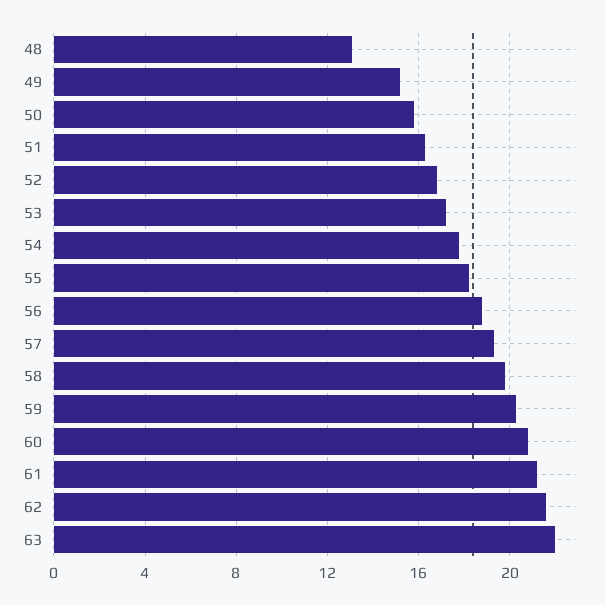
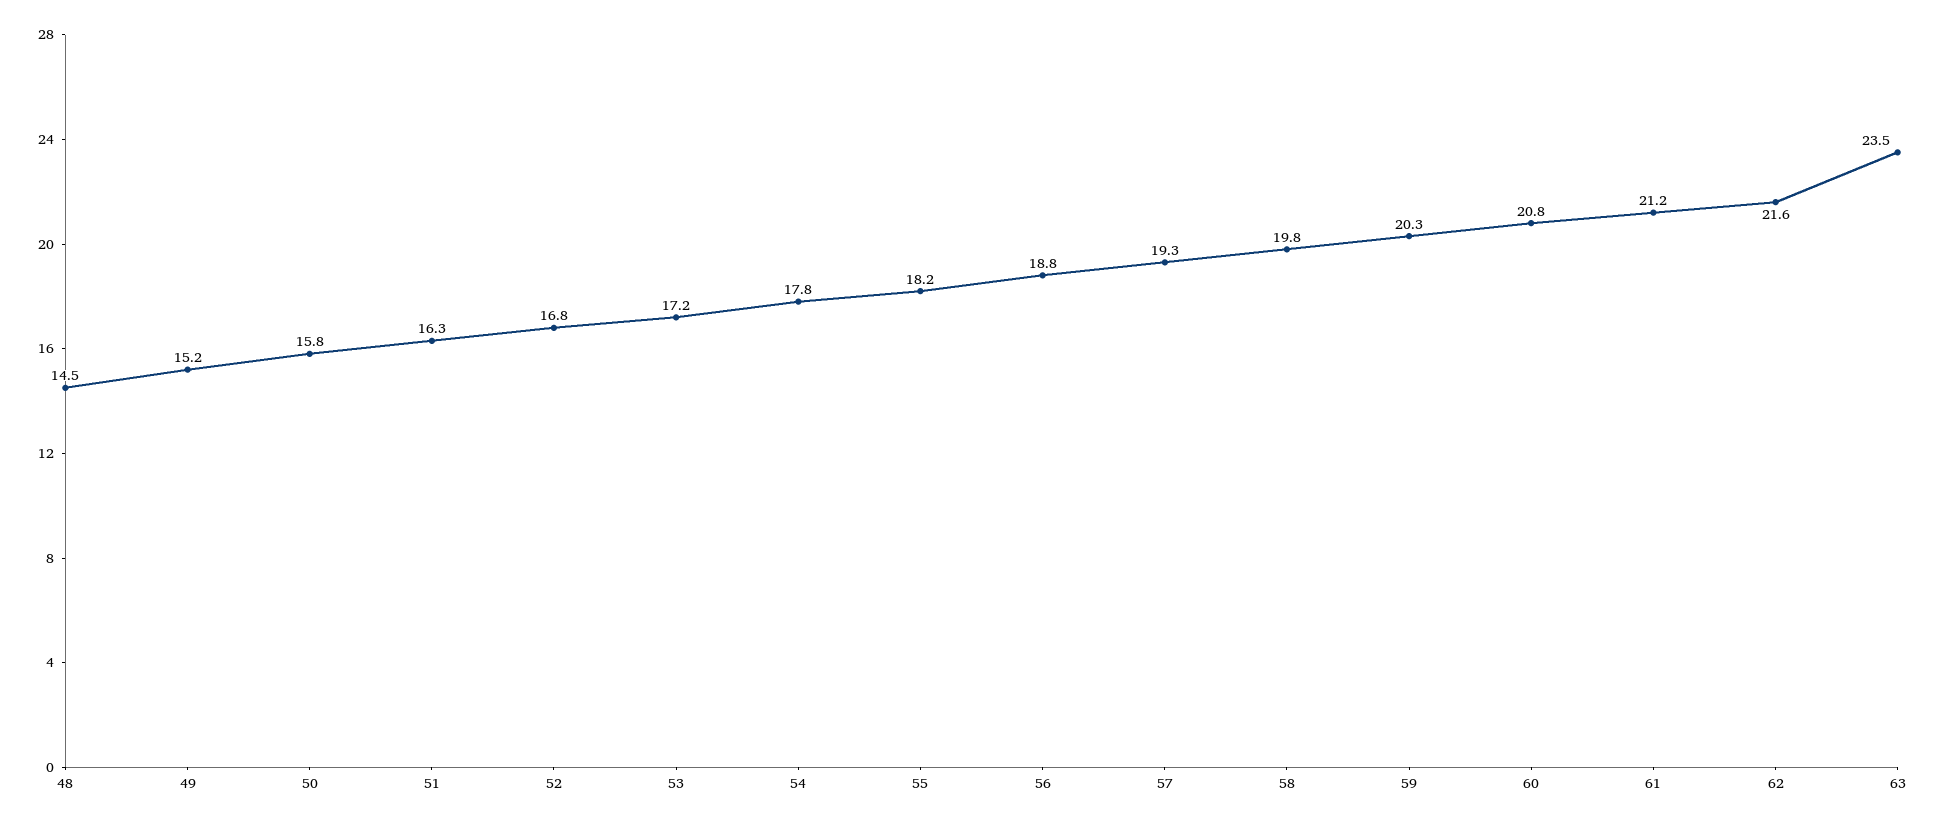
48: 13 -> 14.5
63: 22 -> 23.5

